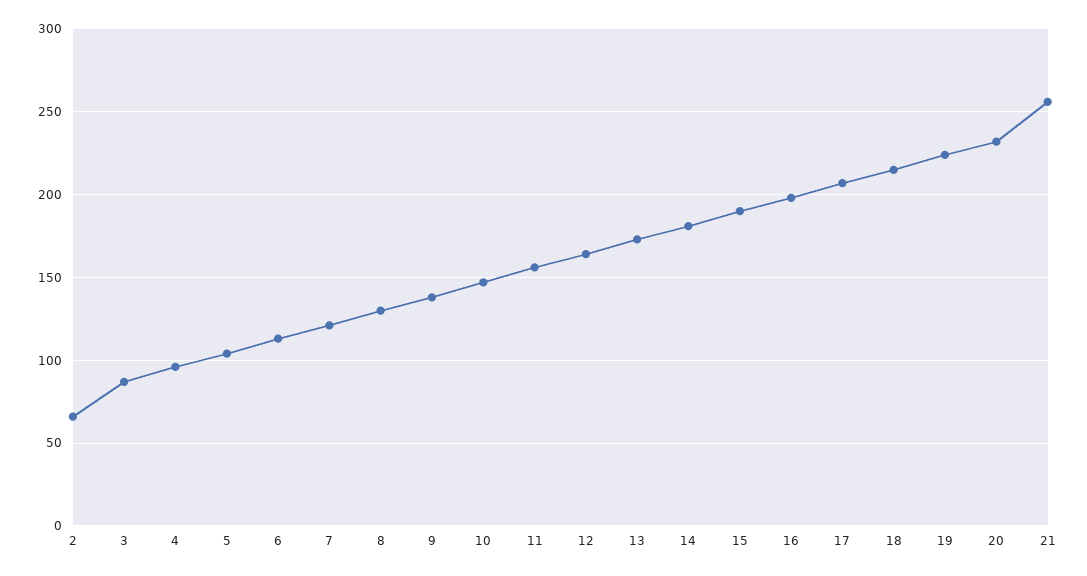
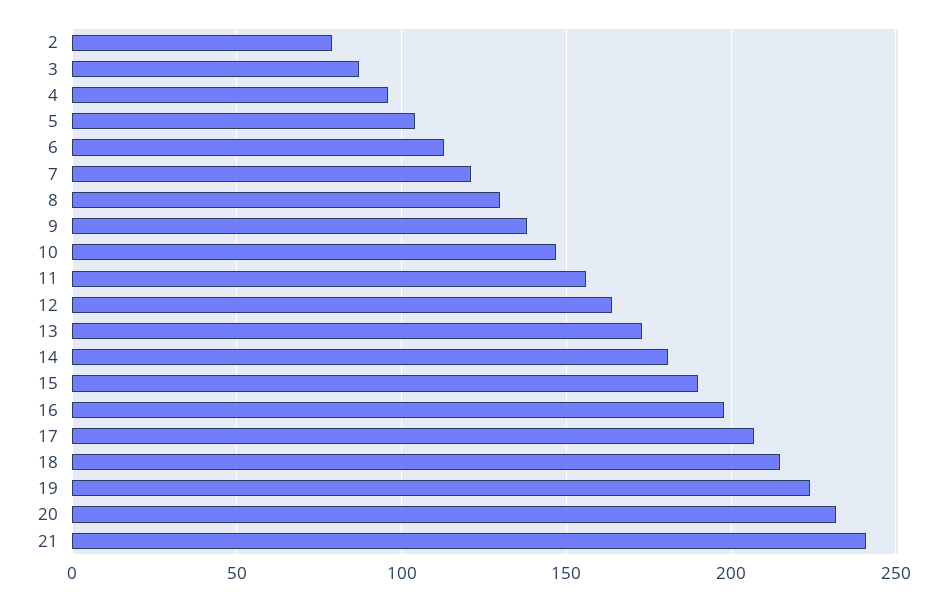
2: 65 -> 80
21: 255 -> 240

